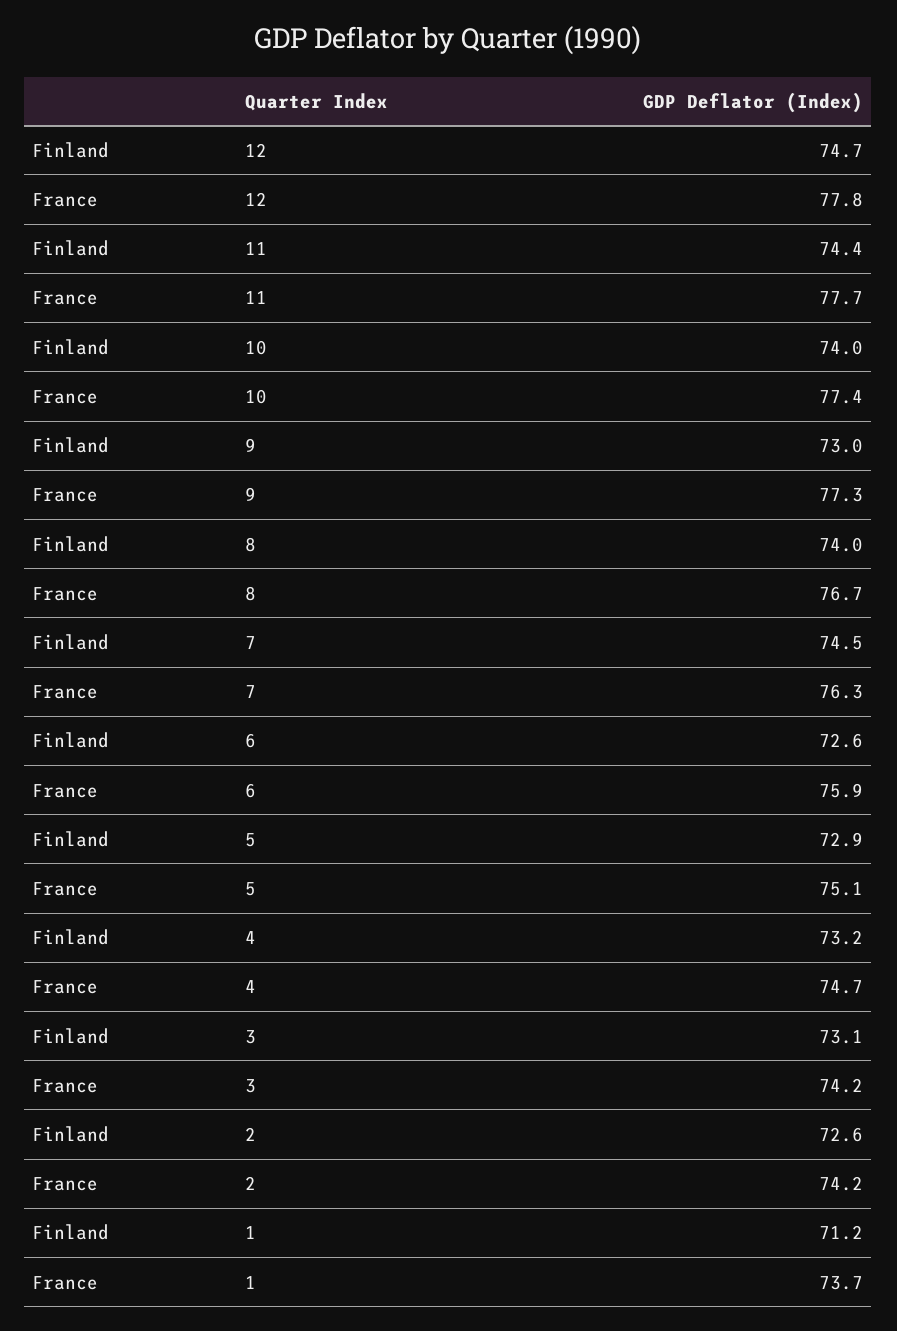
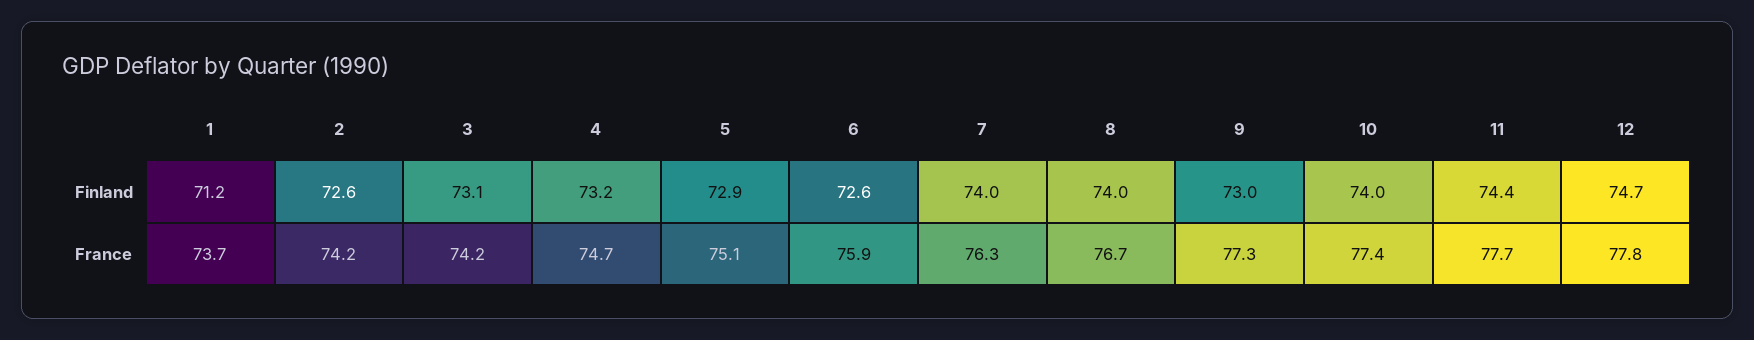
Finland, 7: 74.5 -> 74

